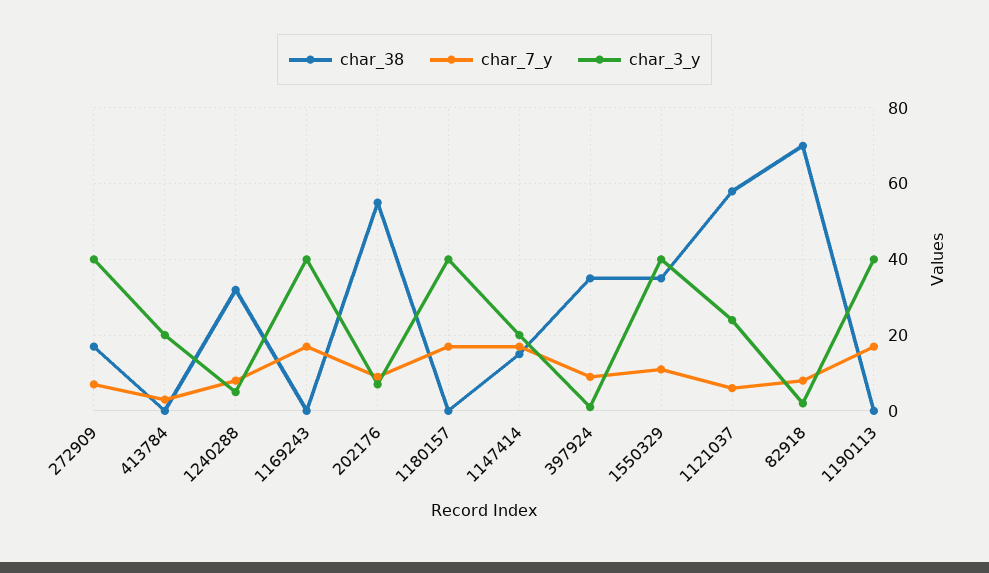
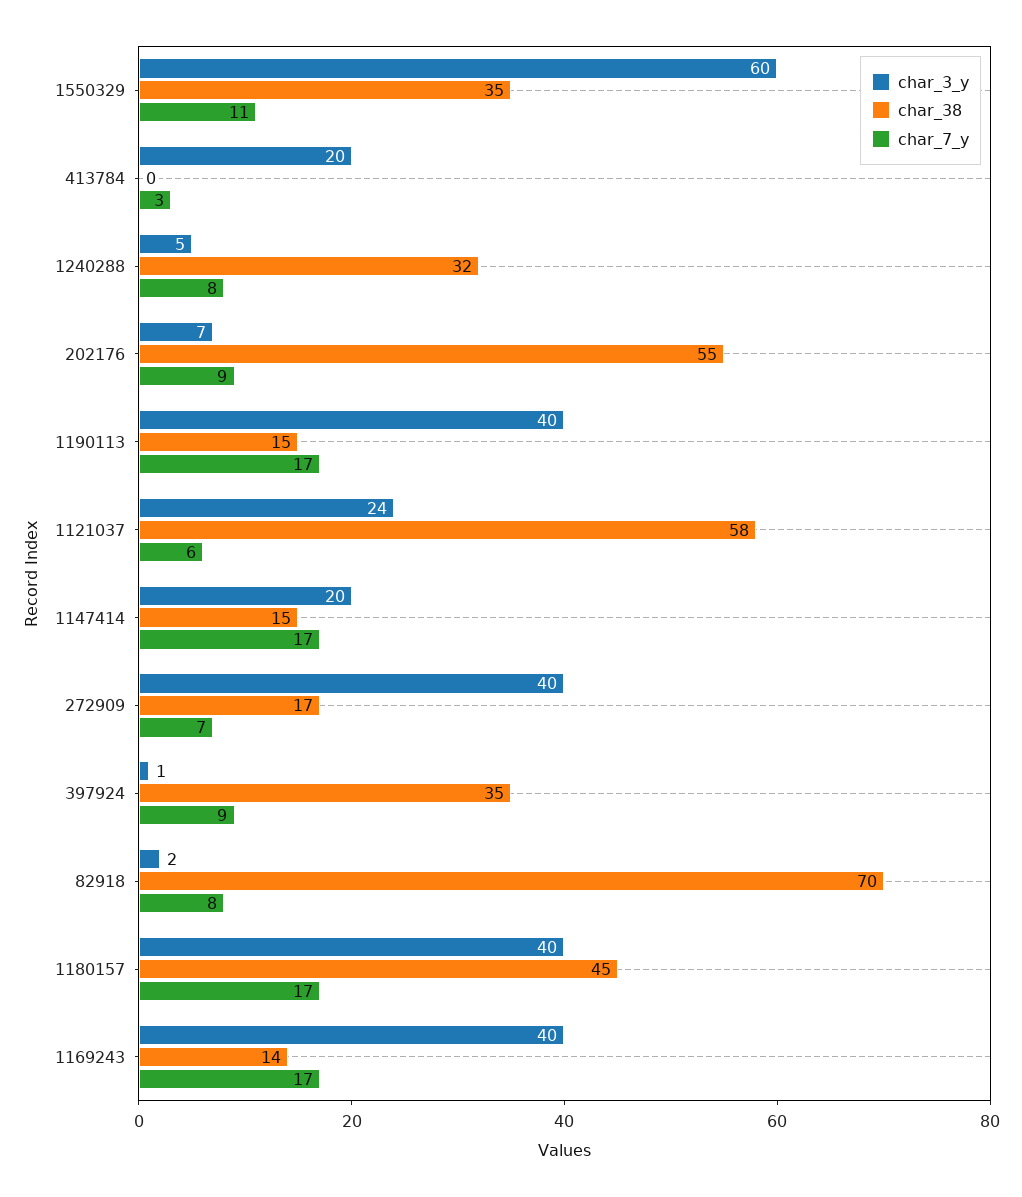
char_38, 1169243: 0 -> 14
char_38, 1180157: 0 -> 45
char_3_y, 1550329: 40 -> 60
char_38, 1190113: 0 -> 15

